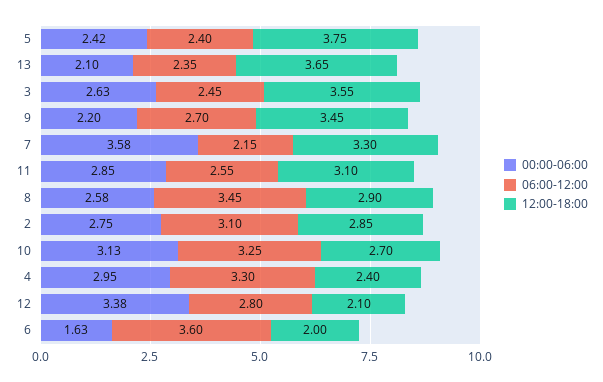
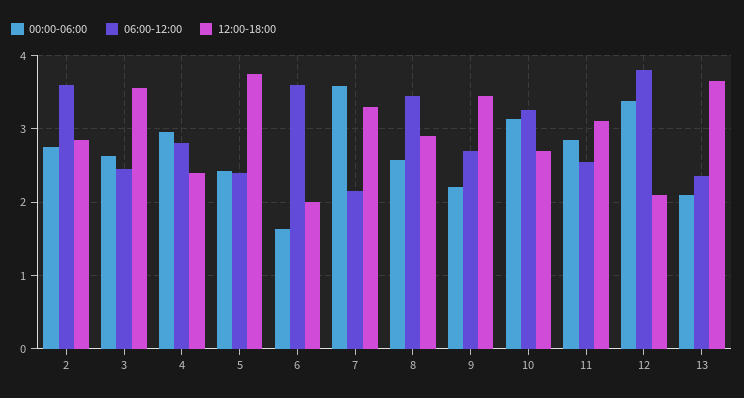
06:00-12:00, 2: 3.1 -> 3.6
06:00-12:00, 4: 3.3 -> 2.8
06:00-12:00, 12: 2.8 -> 3.8

